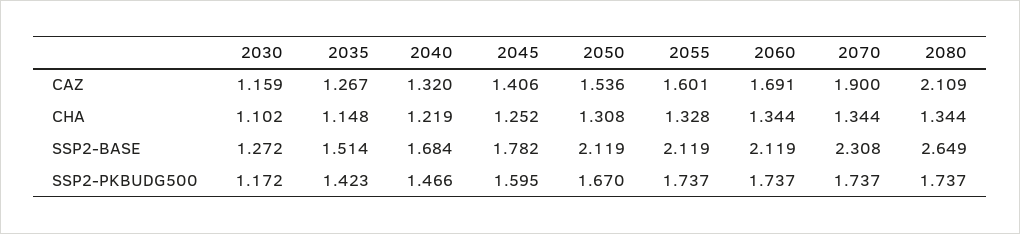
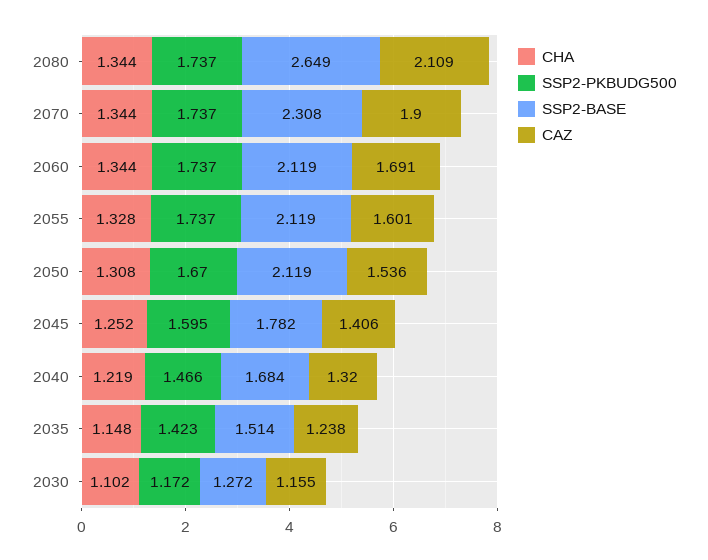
CAZ, 2030: 1.159 -> 1.155
CAZ, 2035: 1.267 -> 1.238

